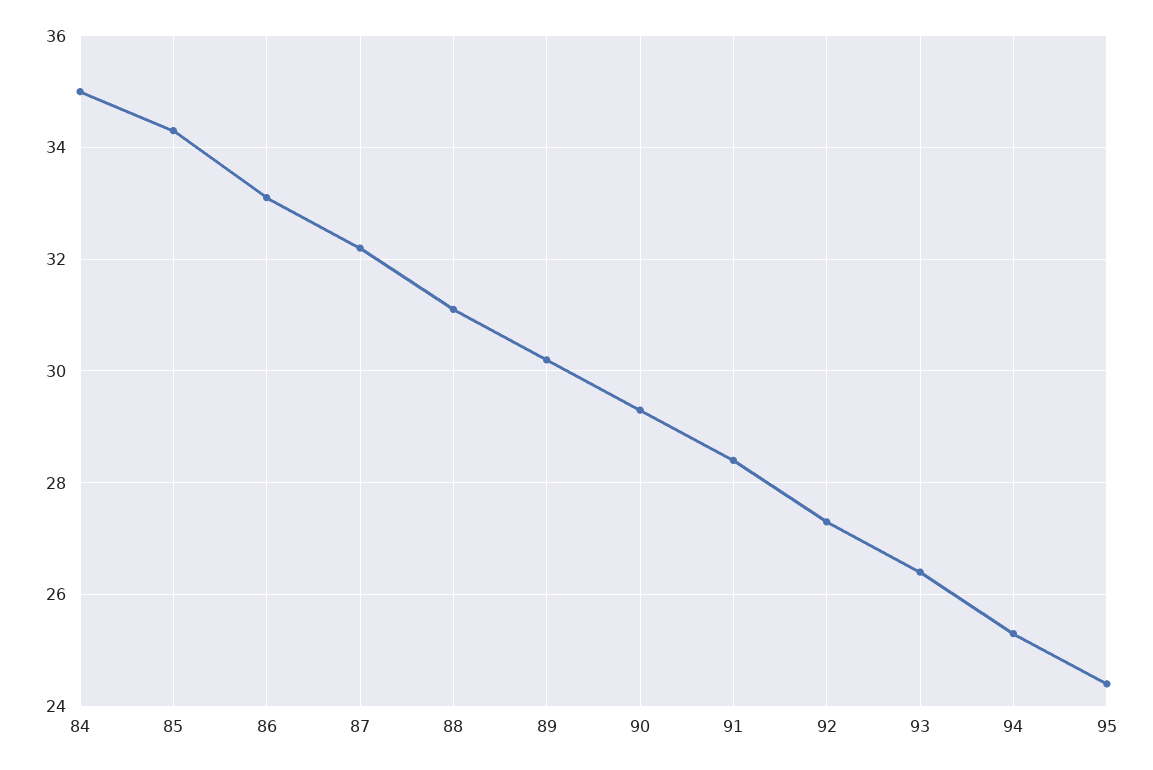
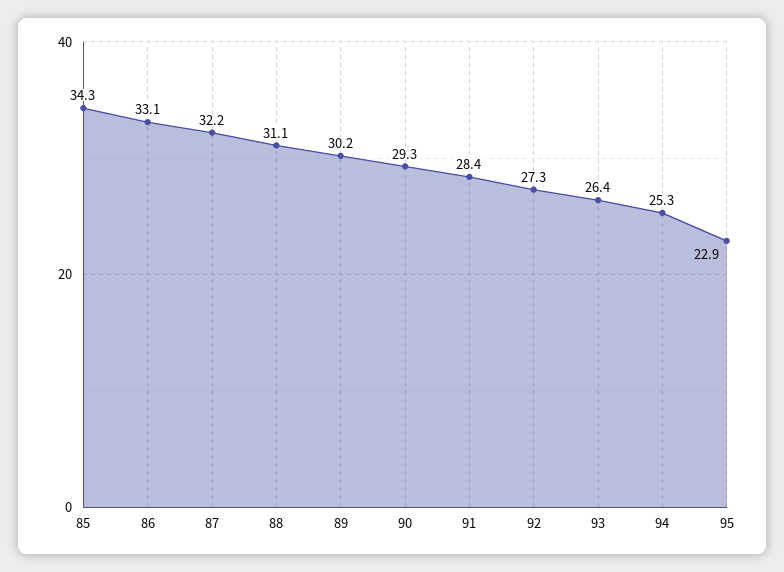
84: 35 -> none
95: 24.5 -> 22.9

